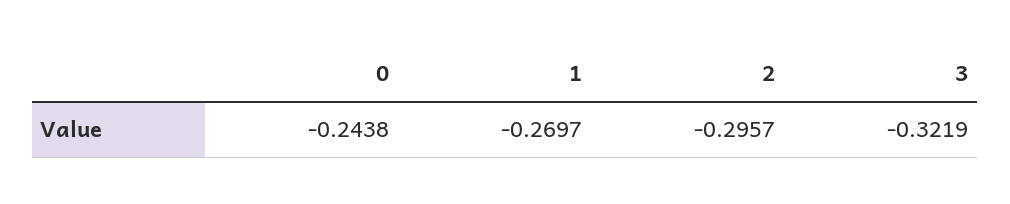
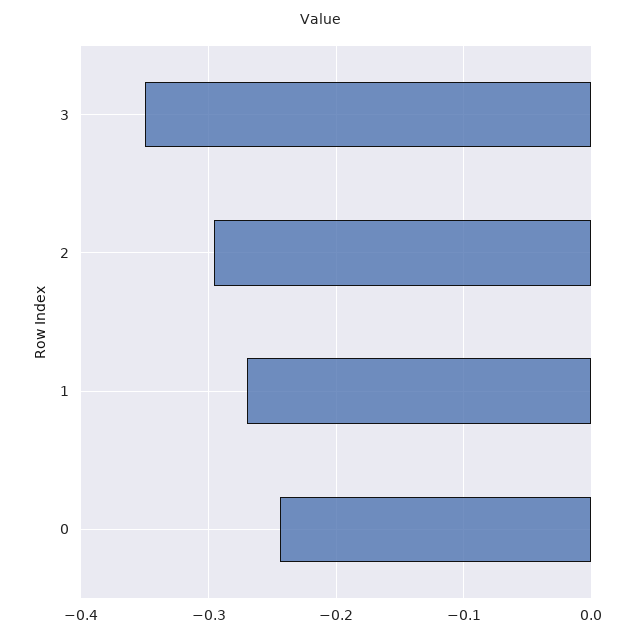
3: -0.3219 -> -0.35

